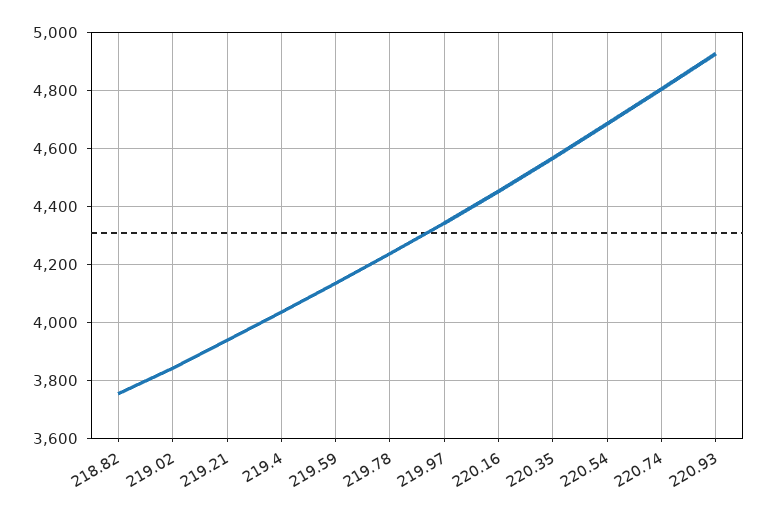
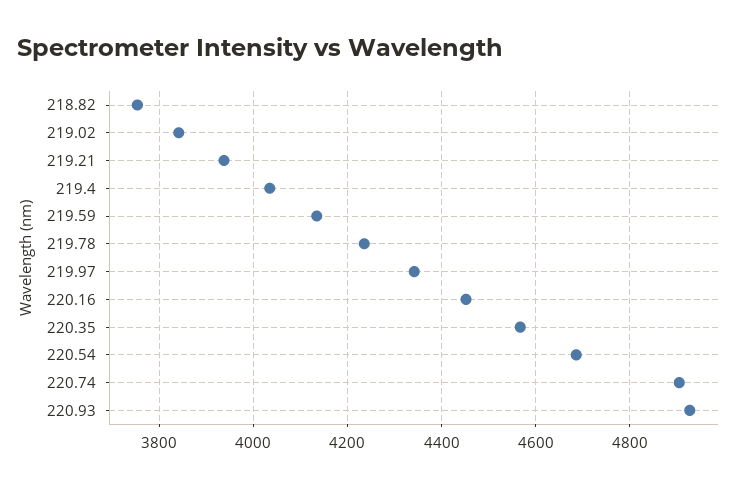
220.74: 4800 -> 4900

